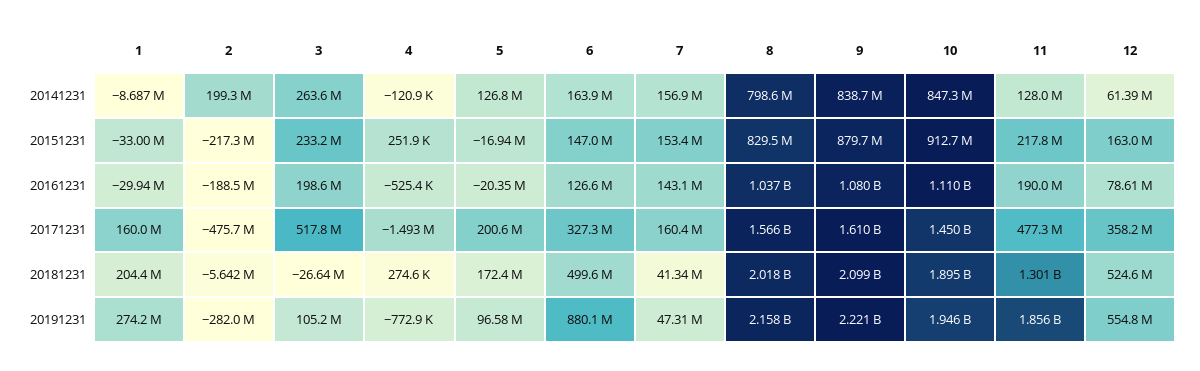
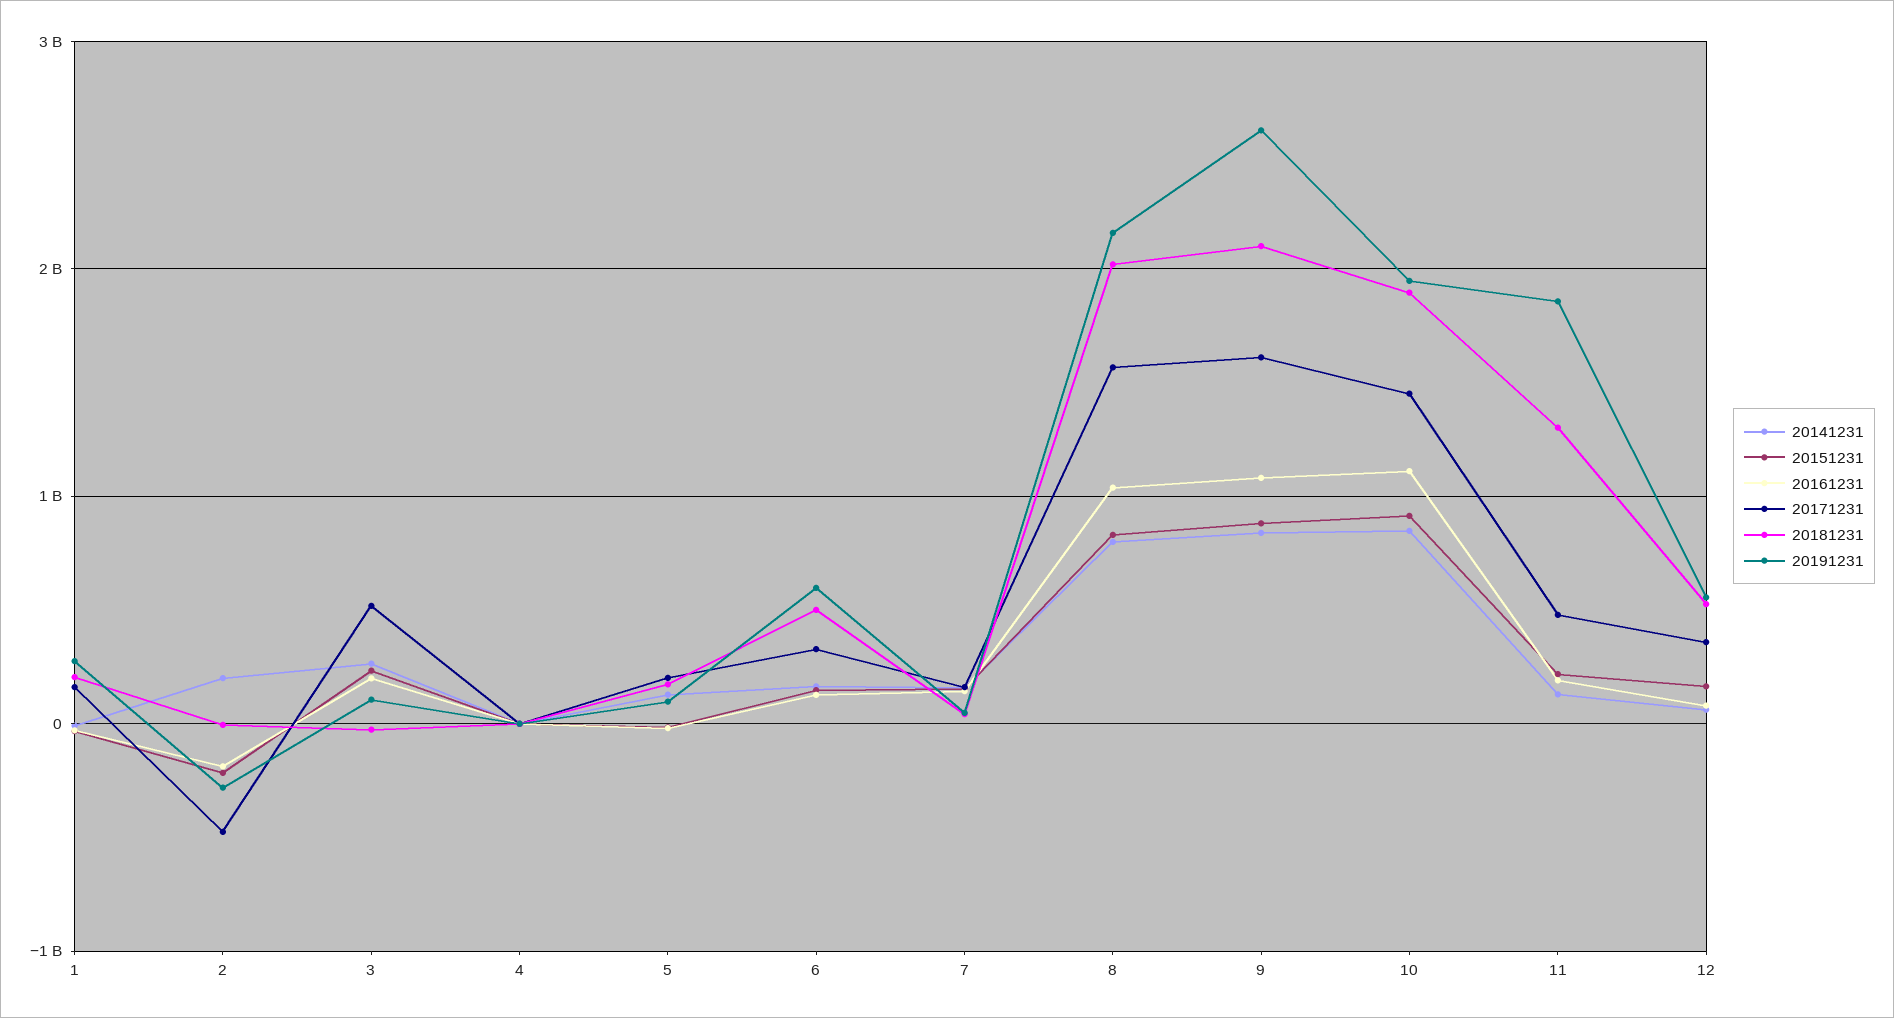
20191231, 6: 880100000 -> 600000000
20191231, 9: 2221000000 -> 2600000000

